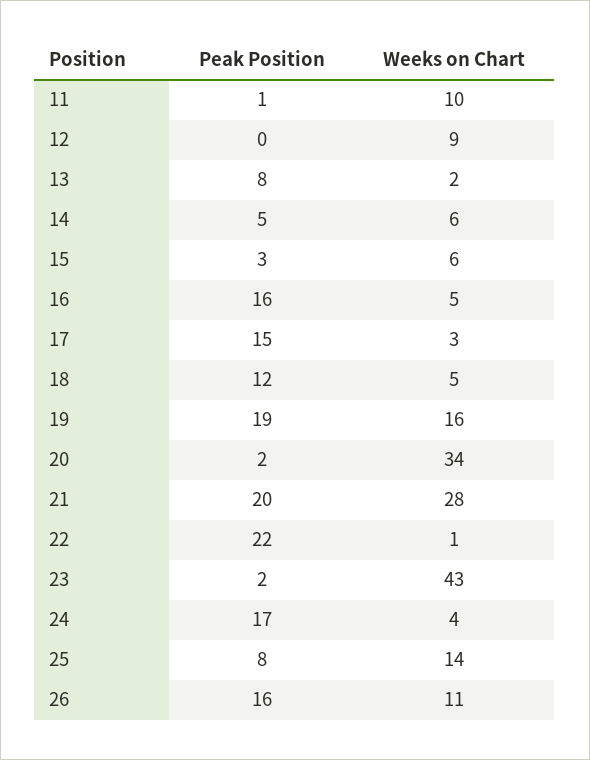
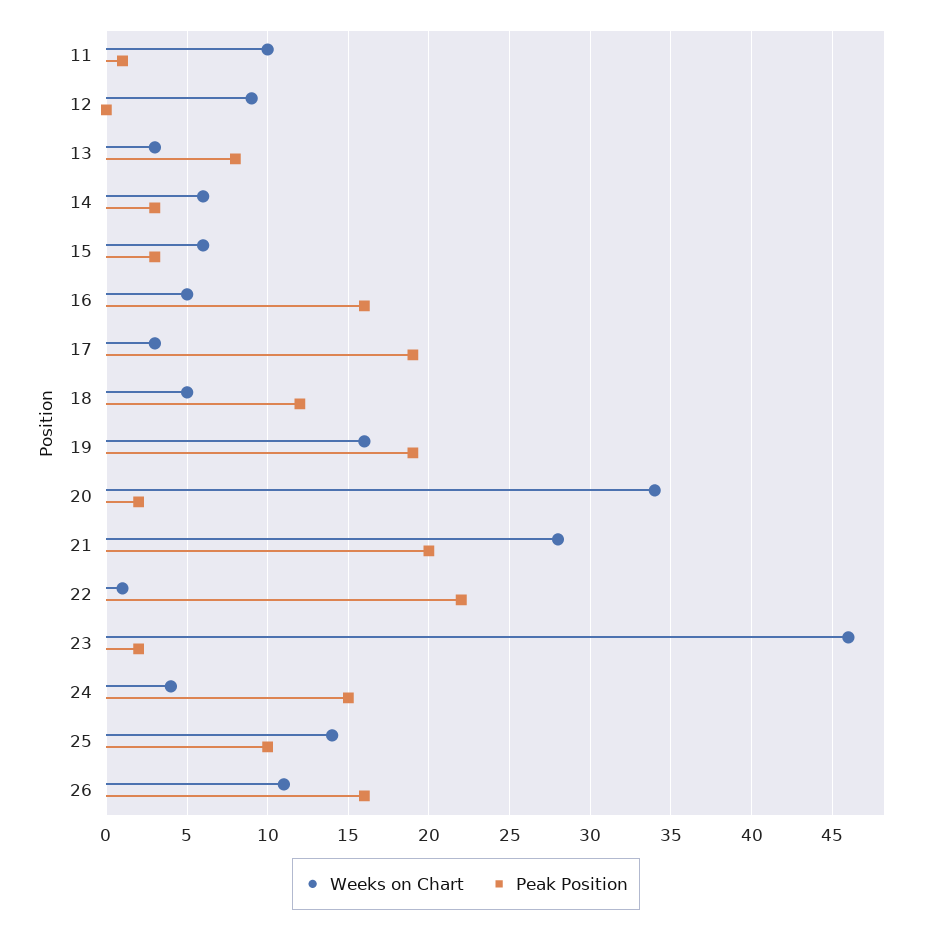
Weeks on Chart, 13: 2 -> 3
Peak Position, 14: 5 -> 3
Peak Position, 17: 15 -> 19
Weeks on Chart, 23: 43 -> 46
Peak Position, 24: 17 -> 15
Peak Position, 25: 8 -> 10

